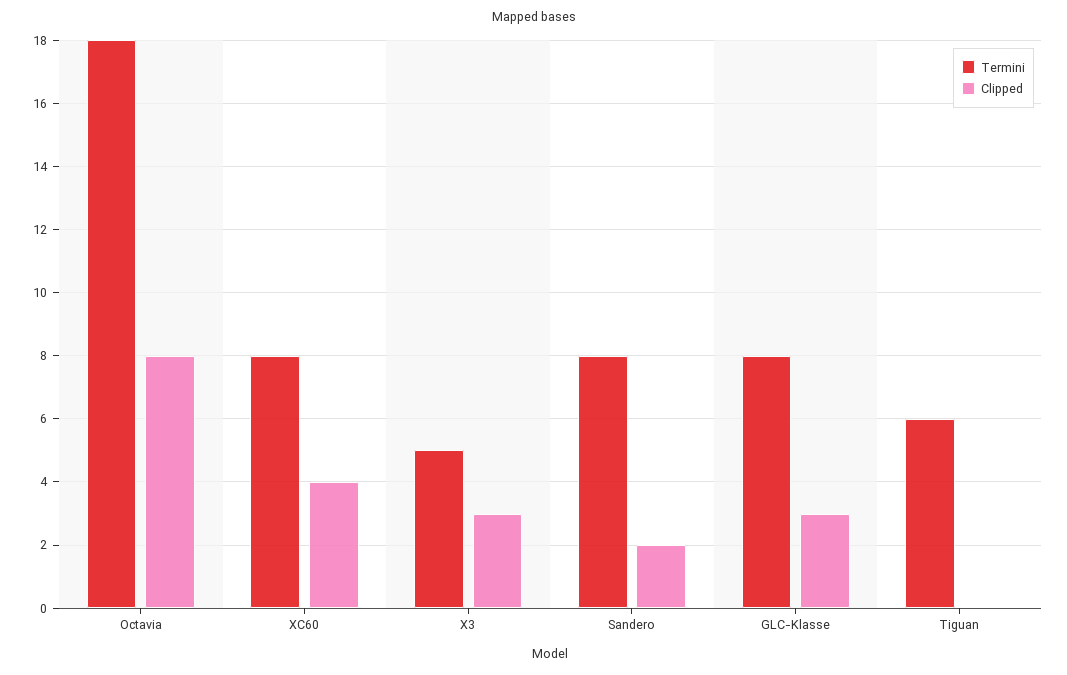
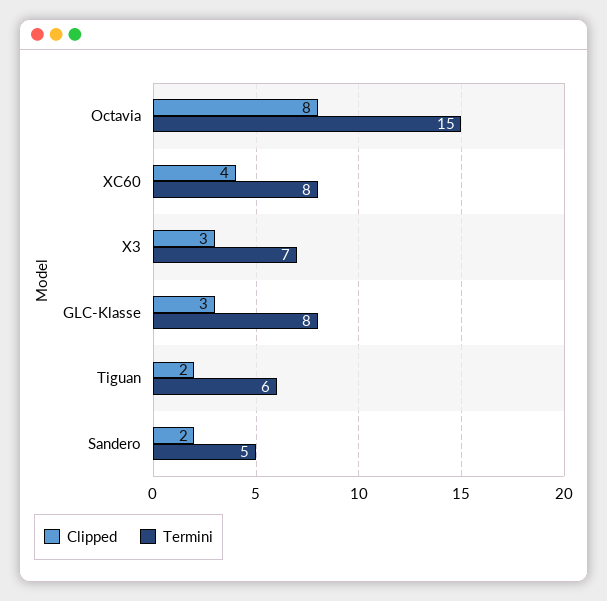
Termini, Octavia: 18 -> 15
Termini, X3: 5 -> 7
Termini, Sandero: 8 -> 5
Clipped, Tiguan: 0 -> 2

